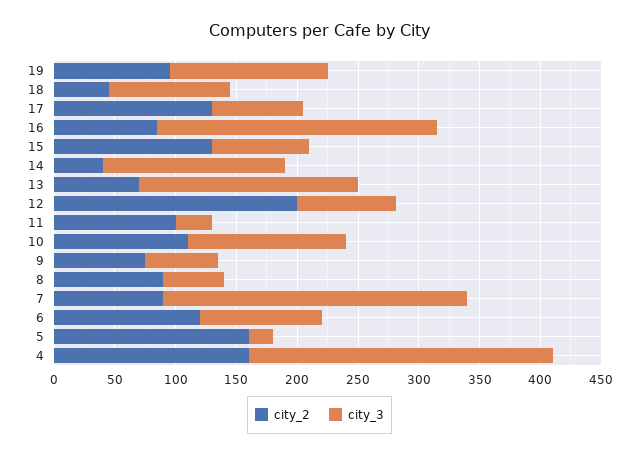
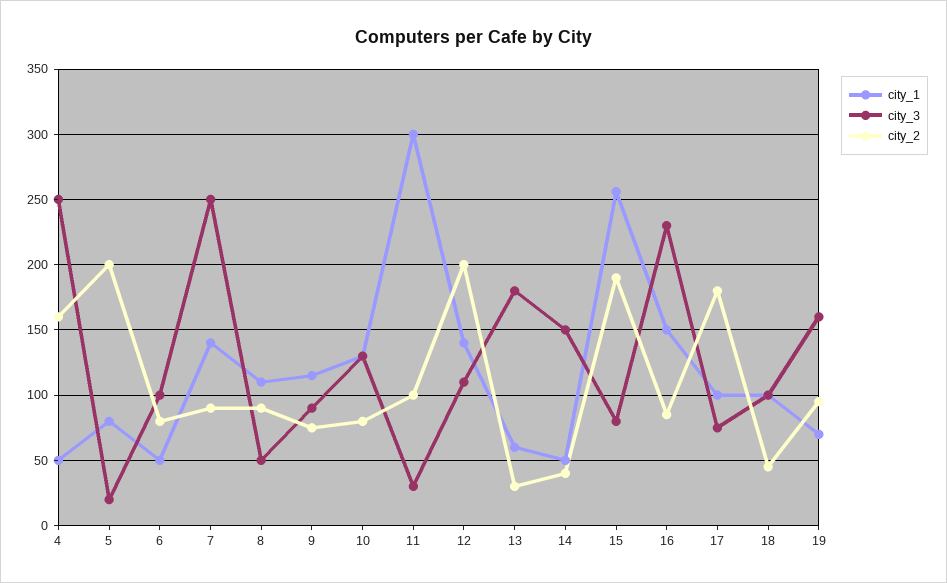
city_3, 19: 130 -> 160
city_2, 17: 130 -> 180
city_2, 15: 130 -> 190
city_2, 13: 70 -> 30
city_3, 12: 80 -> 110
city_2, 10: 110 -> 80
city_3, 9: 60 -> 90
city_2, 6: 120 -> 80
city_2, 5: 160 -> 200
city_1, 4: none -> 50
city_1, 5: none -> 80
city_1, 6: none -> 50
city_1, 7: none -> 140
city_1, 8: none -> 110
city_1, 9: none -> 115
city_1, 10: none -> 130
city_1, 11: none -> 300
city_1, 12: none -> 140
city_1, 13: none -> 60
city_1, 14: none -> 50
city_1, 15: none -> 255
city_1, 16: none -> 150
city_1, 17: none -> 100
city_1, 18: none -> 100
city_1, 19: none -> 70

